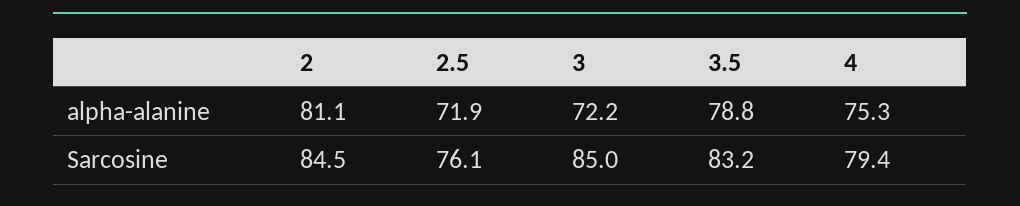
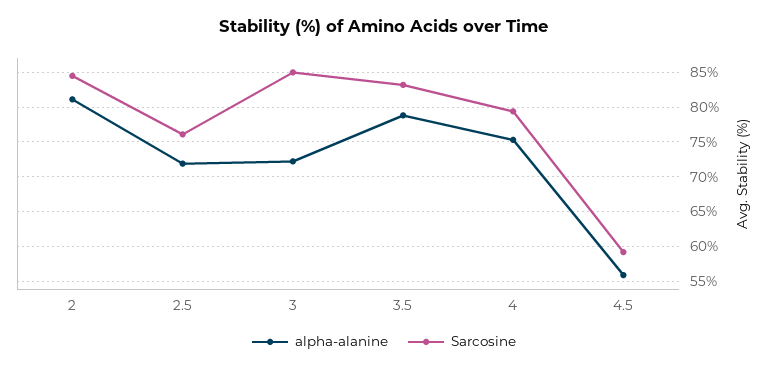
alpha-alanine, 4.5: none -> 56
Sarcosine, 4.5: none -> 59

